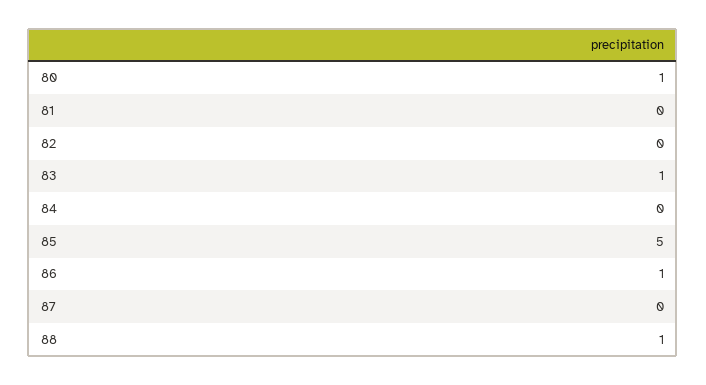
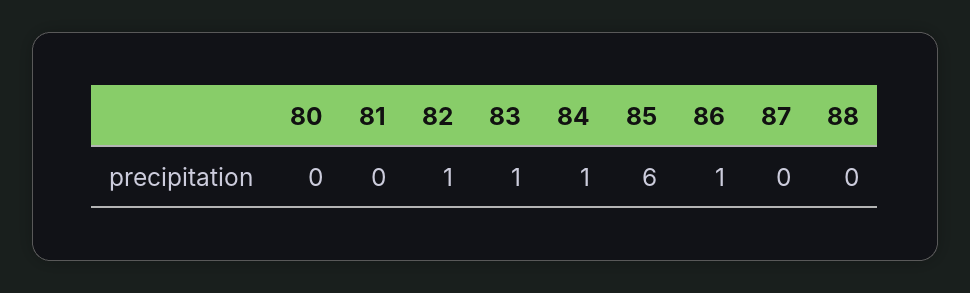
80: 1 -> 0
82: 0 -> 1
84: 0 -> 1
85: 5 -> 6
88: 1 -> 0

